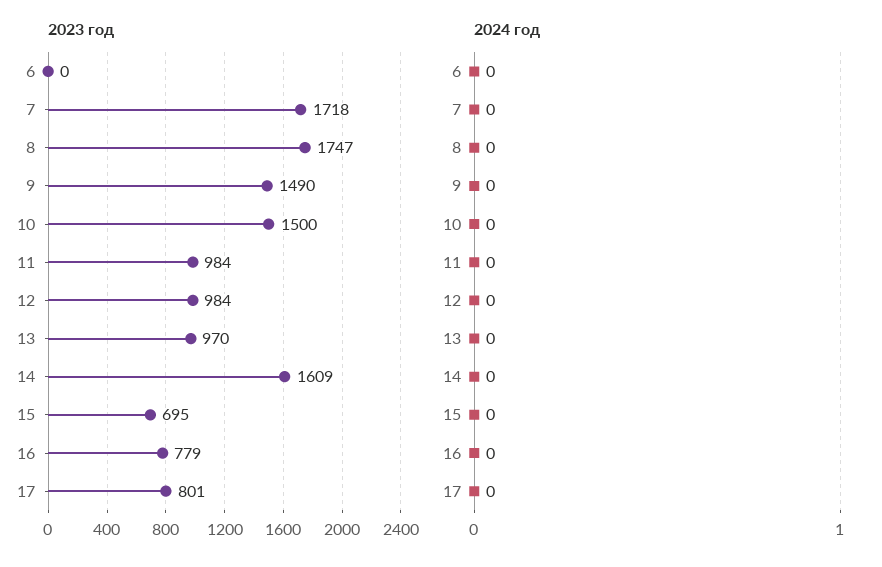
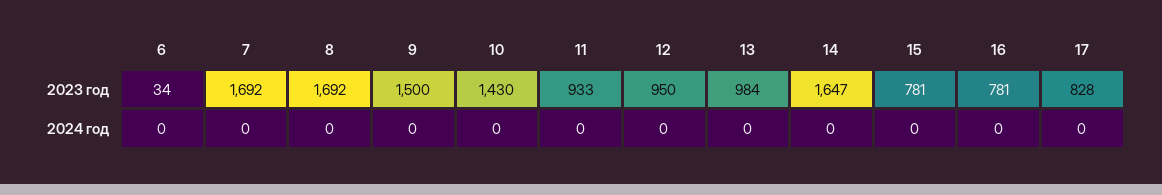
2023 год, 6: 0 -> 34
2023 год, 7: 1718 -> 1692
2023 год, 8: 1747 -> 1692
2023 год, 9: 1490 -> 1500
2023 год, 10: 1500 -> 1430
2023 год, 11: 984 -> 933
2023 год, 12: 984 -> 950
2023 год, 13: 970 -> 984
2023 год, 14: 1609 -> 1647
2023 год, 15: 695 -> 781
2023 год, 16: 779 -> 781
2023 год, 17: 801 -> 828

